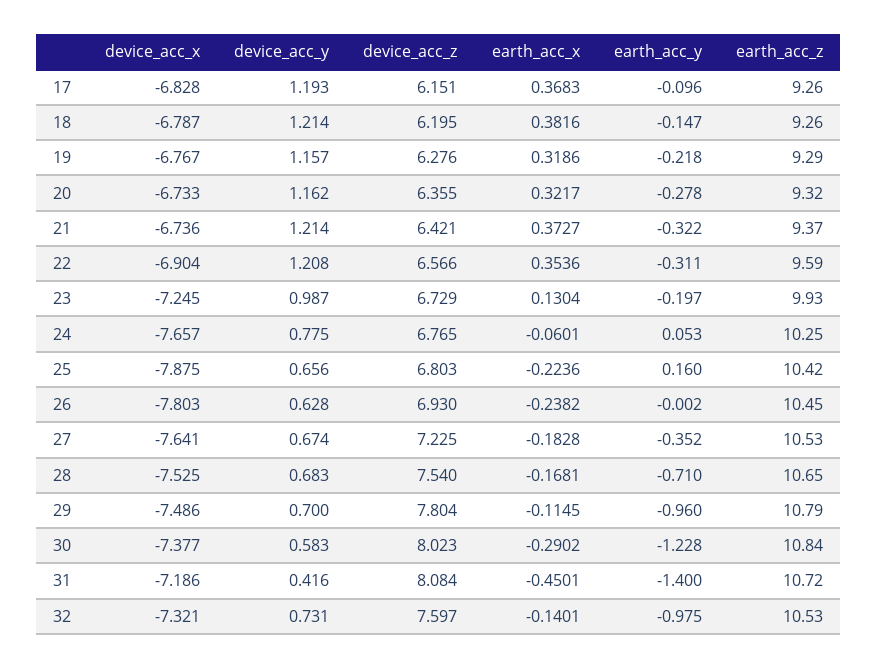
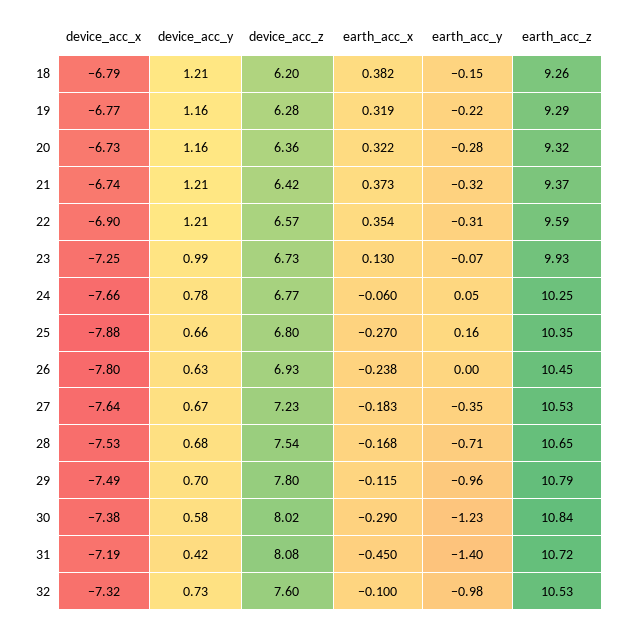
device_acc_x, 17: -6.828 -> none
device_acc_y, 17: 1.193 -> none
device_acc_z, 17: 6.151 -> none
earth_acc_x, 17: 0.3683 -> none
earth_acc_y, 17: -0.096 -> none
earth_acc_z, 17: 9.26 -> none
earth_acc_y, 23: -0.197 -> -0.07
earth_acc_x, 25: -0.2236 -> -0.27
earth_acc_z, 25: 10.42 -> 10.35
earth_acc_x, 32: -0.1401 -> -0.1

